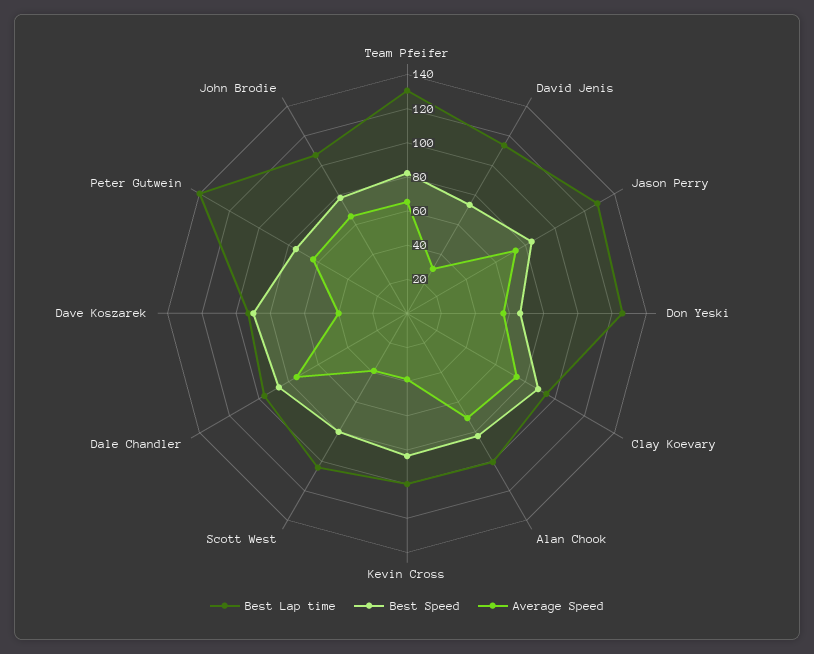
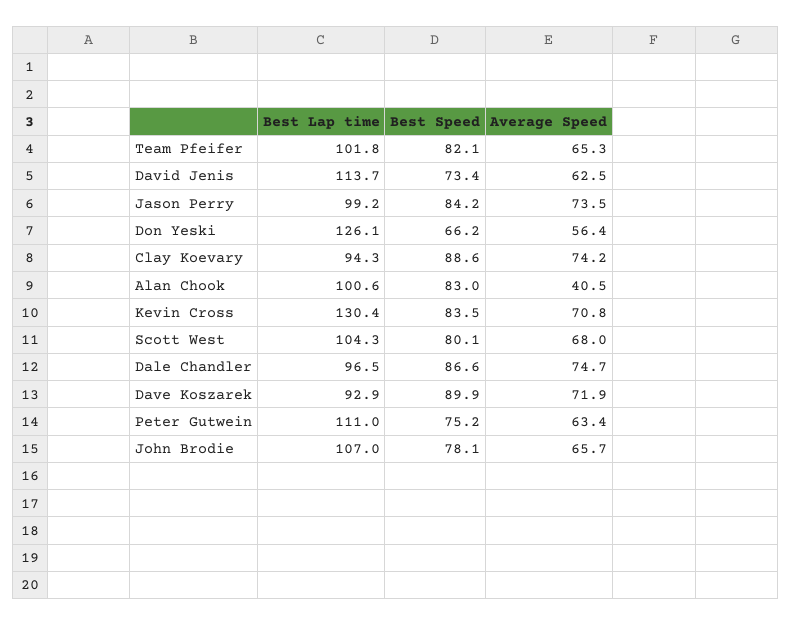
Best Lap time, Team Pfeifer: 130 -> 101.8
Average Speed, David Jenis: 30 -> 62.5
Best Lap time, Jason Perry: 130 -> 99.2
Average Speed, Alan Chook: 70 -> 40.5
Best Lap time, Kevin Cross: 100 -> 130.4
Average Speed, Kevin Cross: 40 -> 70.8
Average Speed, Scott West: 40 -> 68
Average Speed, Dave Koszarek: 40 -> 71.9
Best Lap time, Peter Gutwein: 140 -> 111

